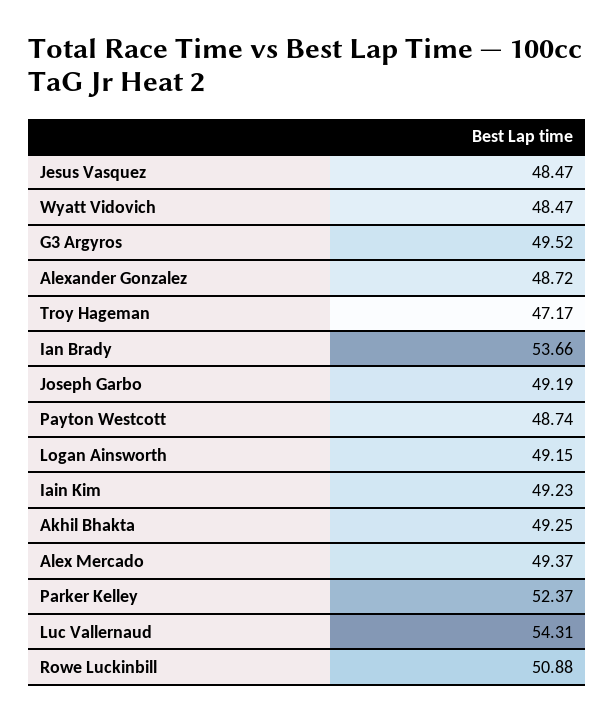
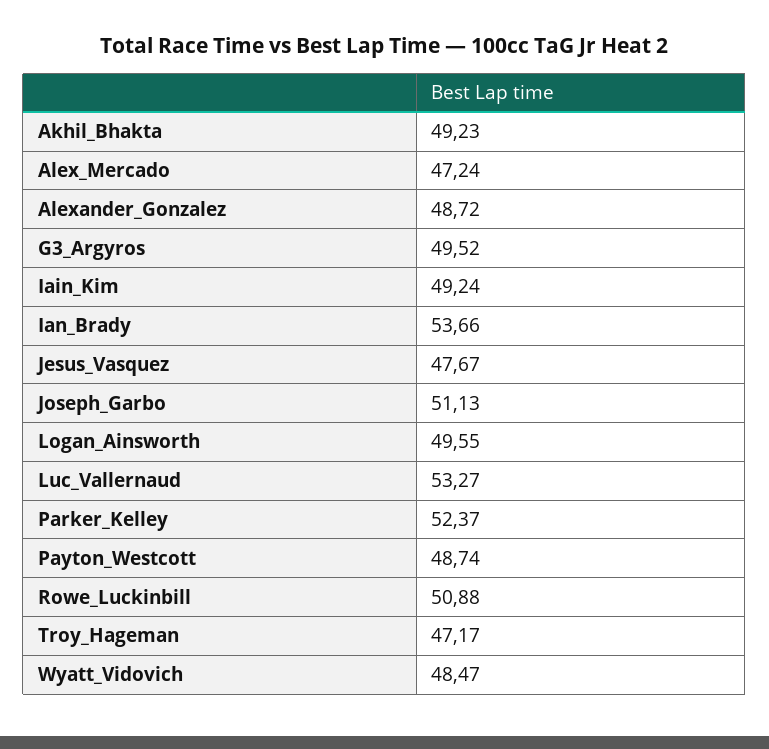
Jesus Vasquez: 48.47 -> 47.67
Joseph Garbo: 49.19 -> 51.13
Logan Ainsworth: 49.15 -> 49.55
Iain Kim: 49.23 -> 49.24
Akhil Bhakta: 49.25 -> 49.23
Alex Mercado: 49.37 -> 47.24
Luc Vallernaud: 54.31 -> 53.27

